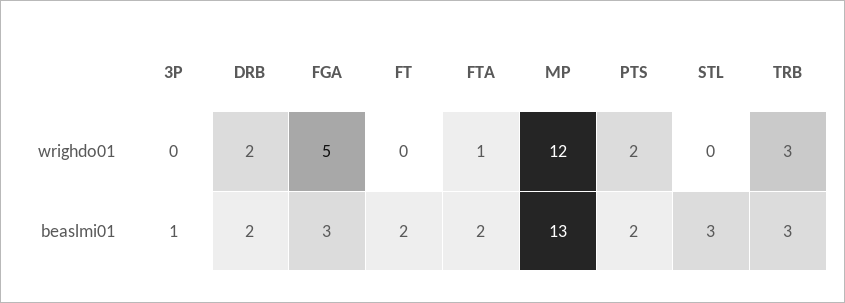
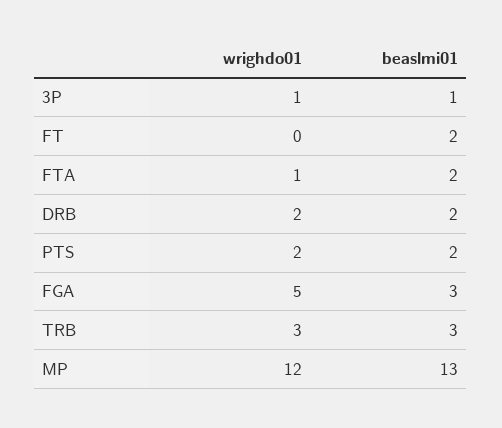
3P, wrighdo01: 0 -> 1
STL, wrighdo01: 0 -> none
STL, beaslmi01: 3 -> none

